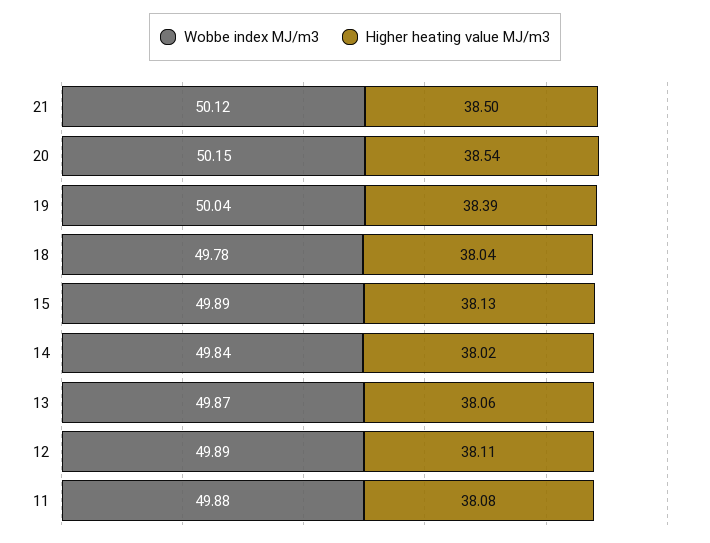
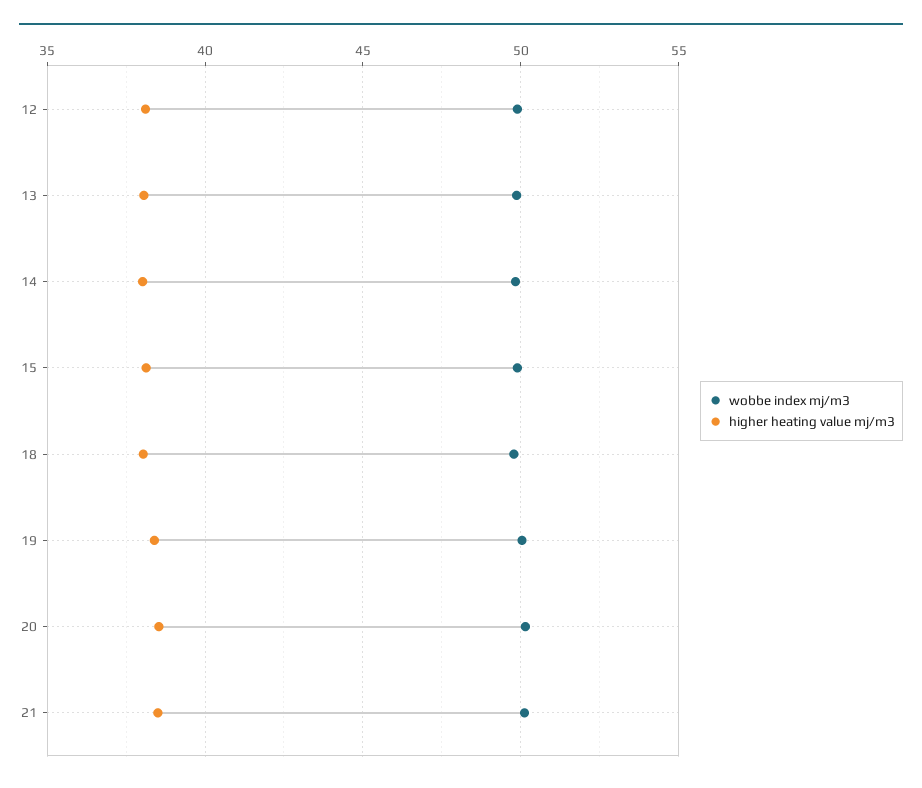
Wobbe index MJ/m3, 11: 49.88 -> none
Higher heating value MJ/m3, 11: 38.08 -> none

